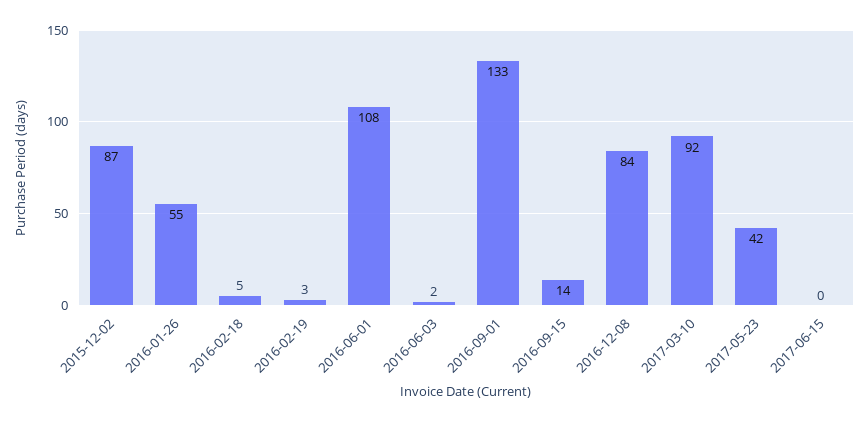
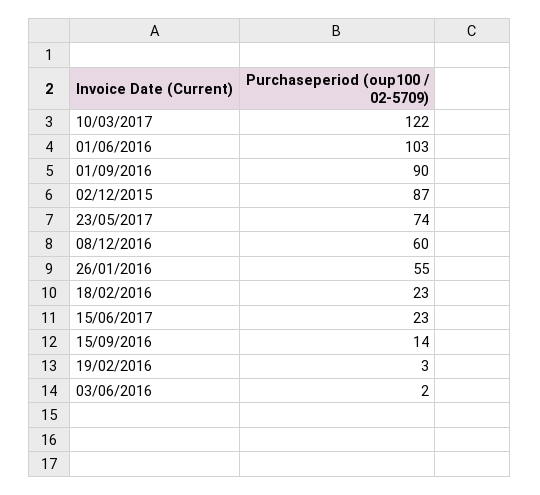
2016-02-18: 5 -> 23
2016-06-01: 108 -> 103
2016-09-01: 133 -> 90
2016-12-08: 84 -> 60
2017-03-10: 92 -> 122
2017-05-23: 42 -> 74
2017-06-15: 0 -> 23

